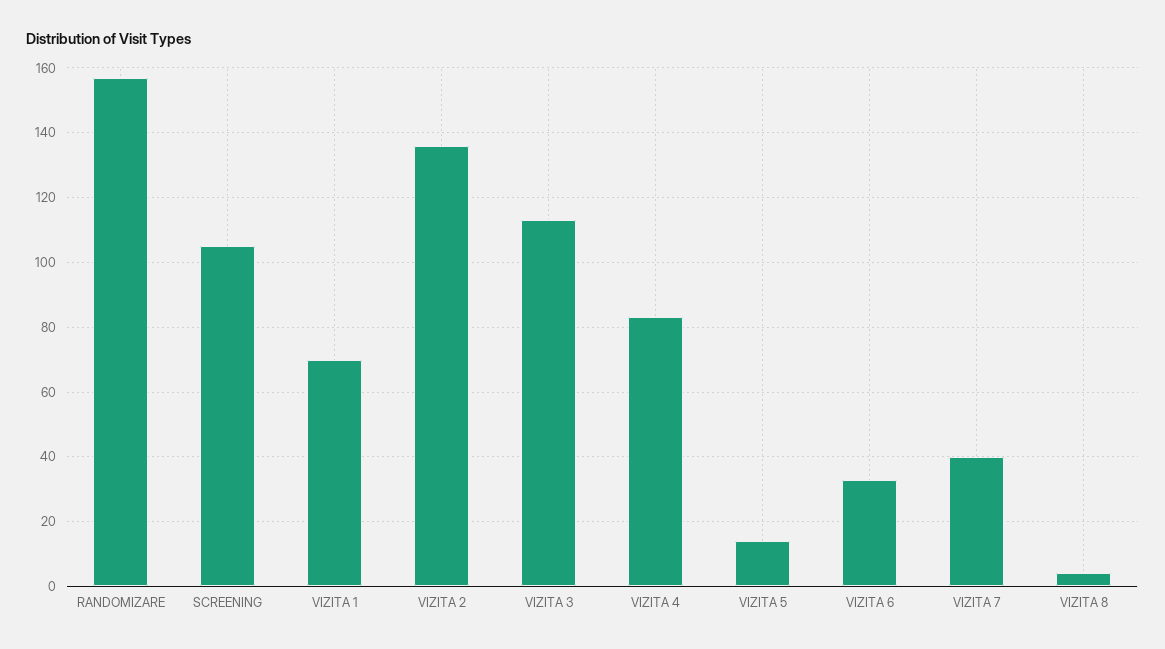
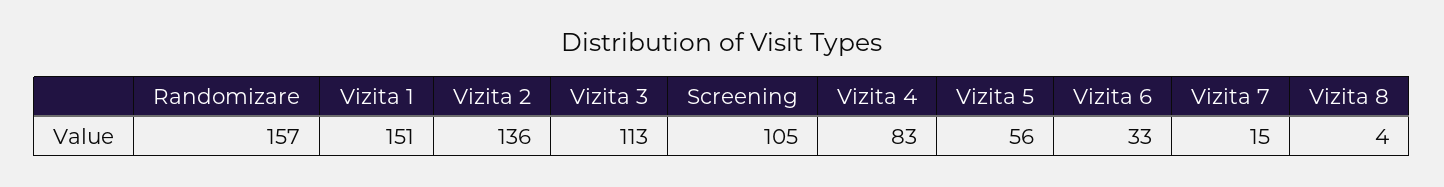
VIZITA 1: 70 -> 151
VIZITA 5: 15 -> 56
VIZITA 7: 40 -> 15

